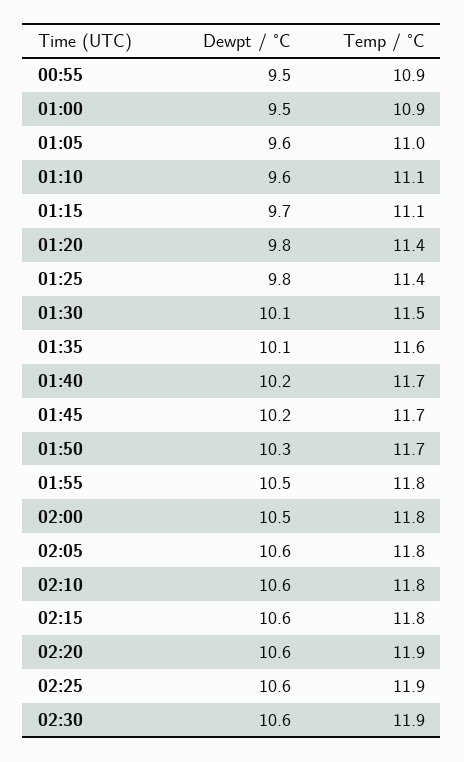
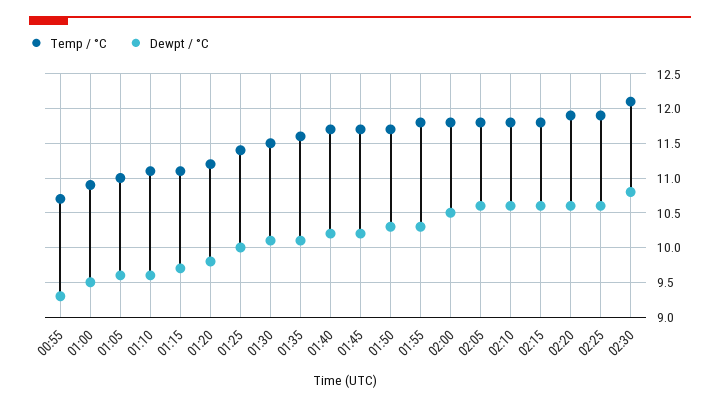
Dewpt / °C, 00:55: 9.5 -> 9.3
Temp / °C, 00:55: 10.9 -> 10.7
Temp / °C, 01:20: 11.4 -> 11.2
Dewpt / °C, 01:25: 9.8 -> 10
Dewpt / °C, 01:55: 10.5 -> 10.3
Dewpt / °C, 02:30: 10.6 -> 10.8
Temp / °C, 02:30: 11.9 -> 12.1

